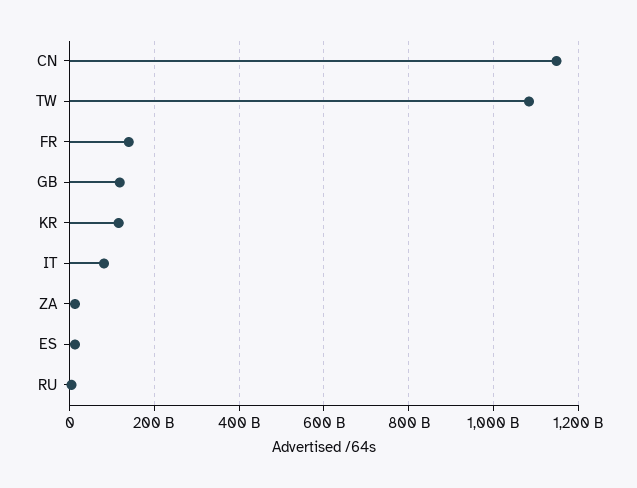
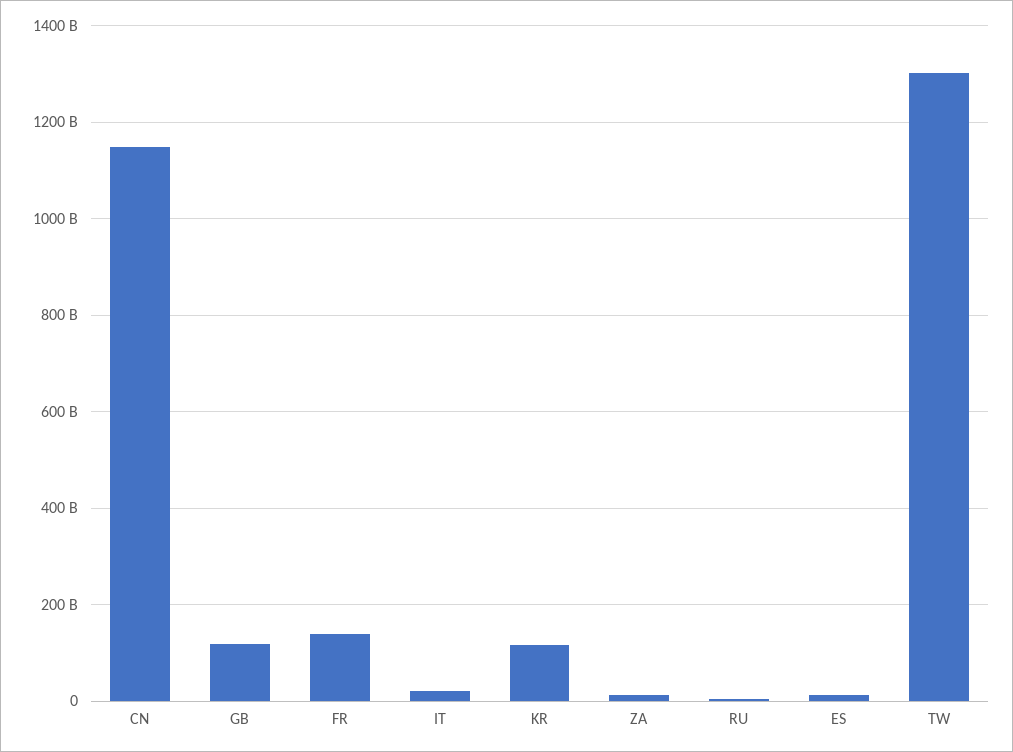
TW: 1080000000000 -> 1300000000000
IT: 80000000000 -> 20000000000

